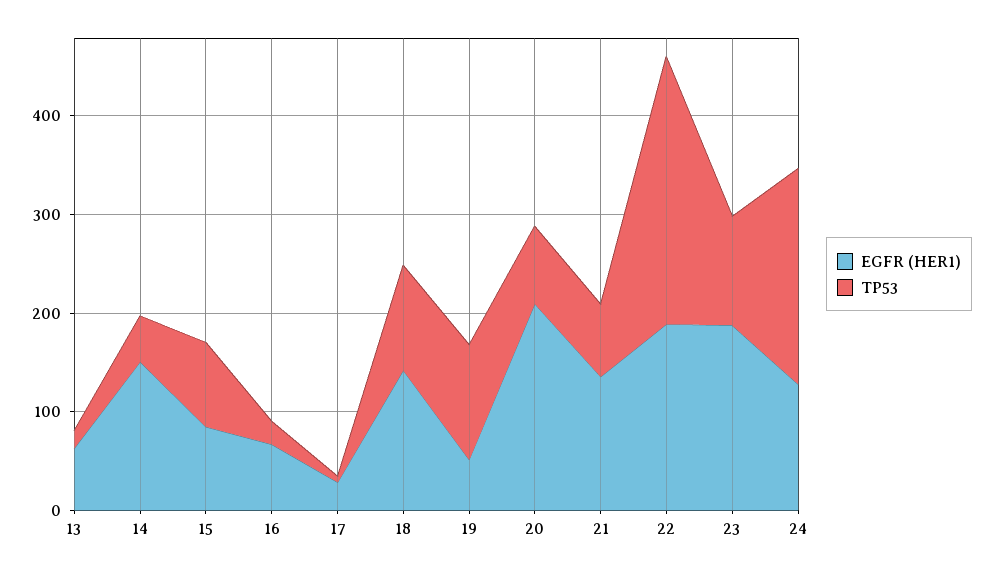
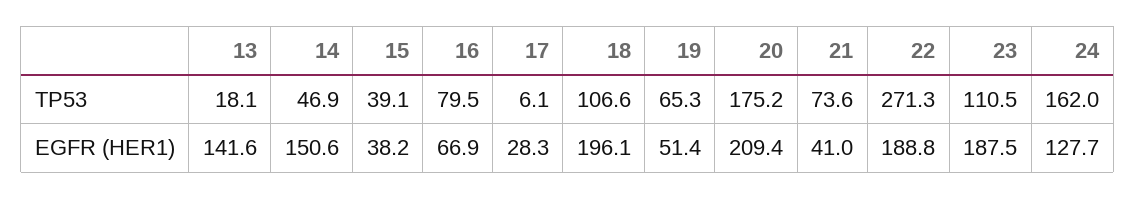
EGFR (HER1), 13: 60 -> 141.6
EGFR (HER1), 15: 80 -> 38.2
TP53, 15: 80 -> 39.1
TP53, 16: 20 -> 79.5
EGFR (HER1), 18: 140 -> 196.1
TP53, 19: 120 -> 65.3
TP53, 20: 80 -> 175.2
EGFR (HER1), 21: 140 -> 41
TP53, 24: 220 -> 162

